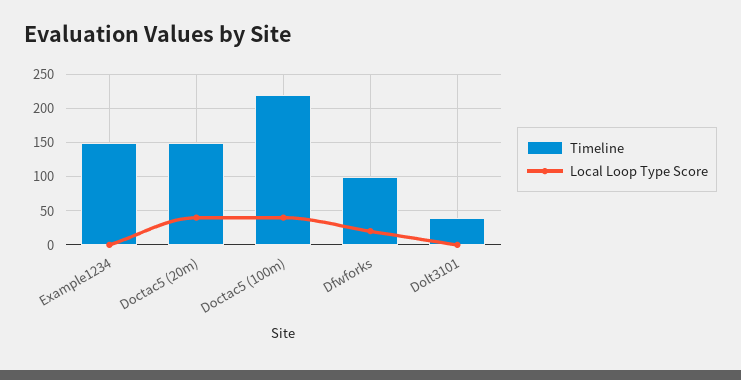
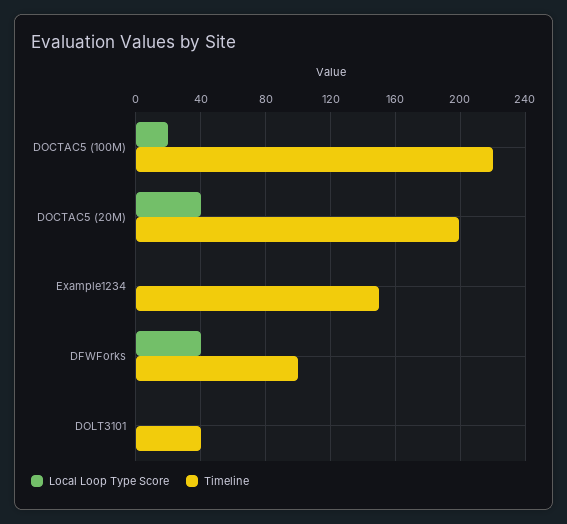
Timeline, Doctac5 (20m): 150 -> 200
Local Loop Type Score, Doctac5 (100m): 40 -> 20
Local Loop Type Score, Dfwforks: 20 -> 40

